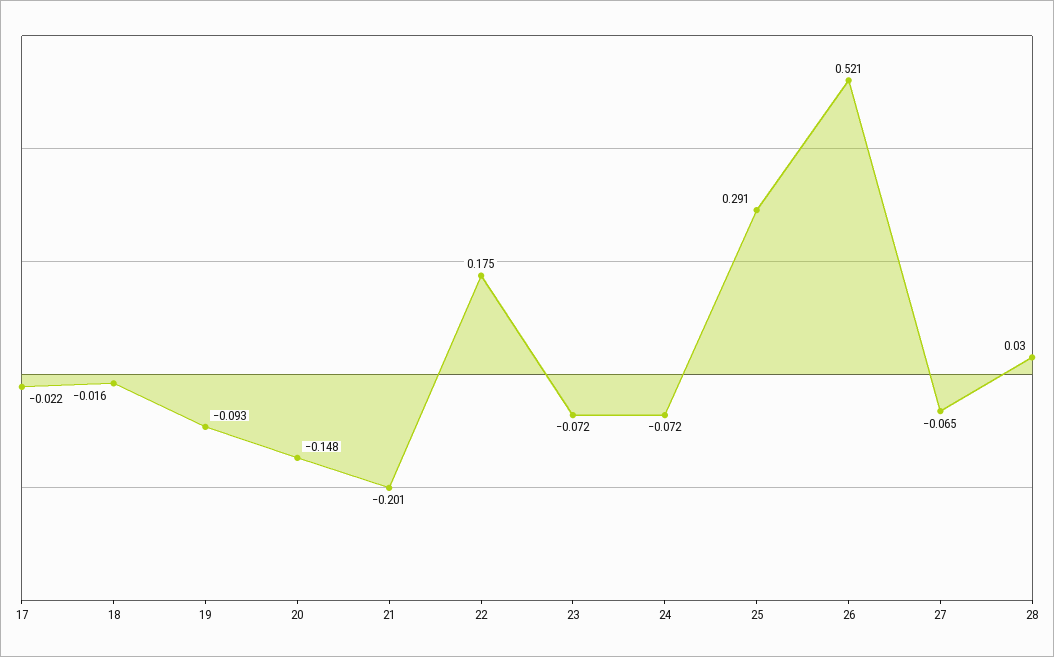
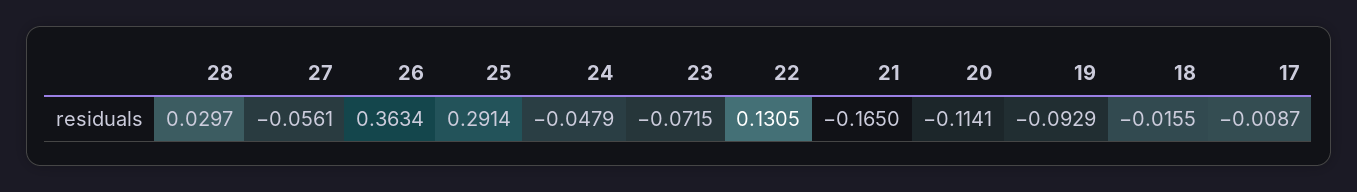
17: -0.022 -> -0.0087
20: -0.148 -> -0.1141
21: -0.201 -> -0.165
22: 0.175 -> 0.1305
24: -0.072 -> -0.0479
26: 0.521 -> 0.3634
27: -0.065 -> -0.0561

